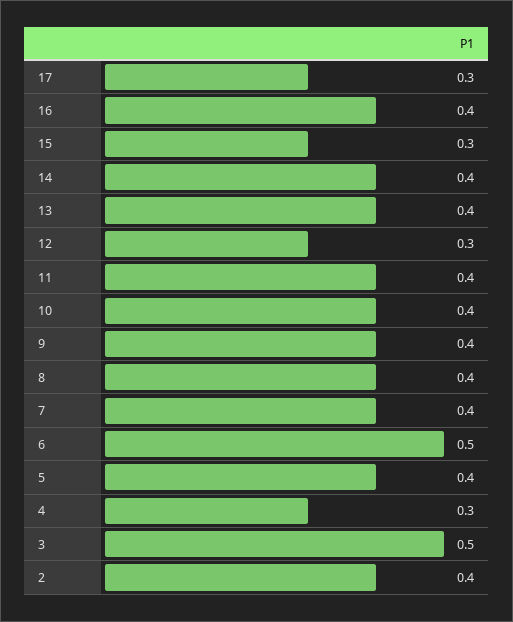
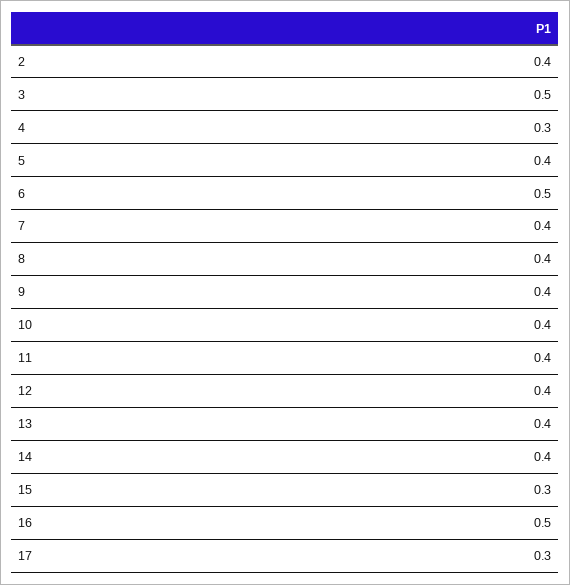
16: 0.4 -> 0.5
12: 0.3 -> 0.4

